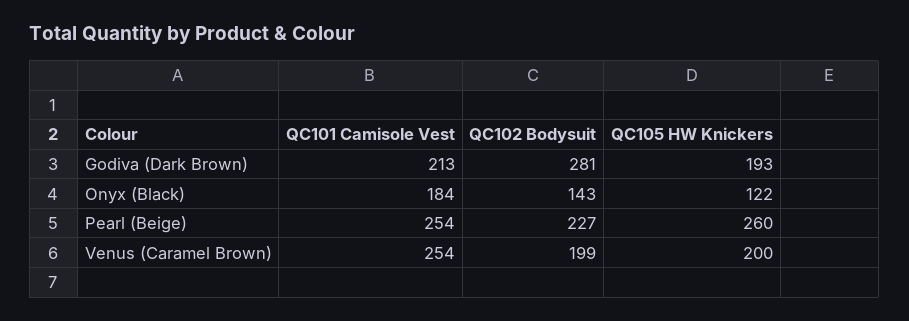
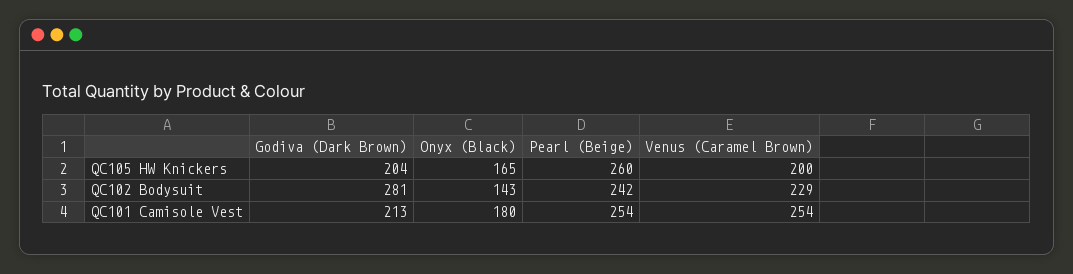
QC105 HW Knickers, Godiva (Dark Brown): 193 -> 204
QC101 Camisole Vest, Onyx (Black): 184 -> 180
QC105 HW Knickers, Onyx (Black): 122 -> 165
QC102 Bodysuit, Pearl (Beige): 227 -> 242
QC102 Bodysuit, Venus (Caramel Brown): 199 -> 229

